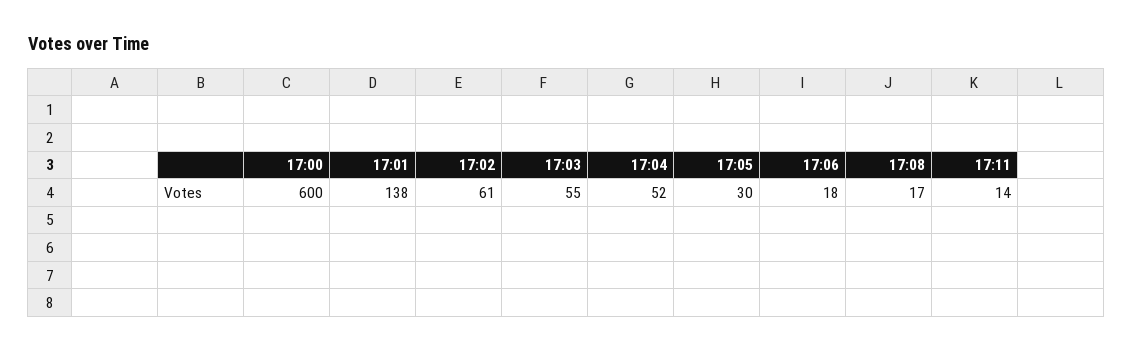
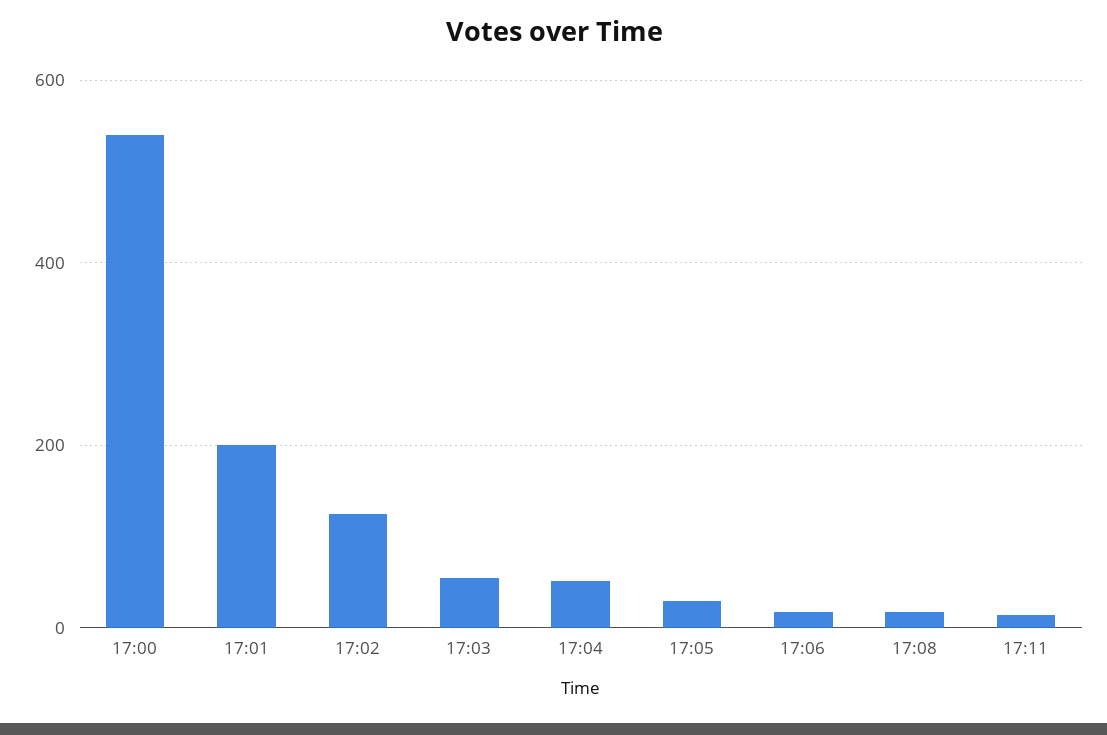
17:00: 600 -> 540
17:01: 138 -> 200
17:02: 61 -> 120

